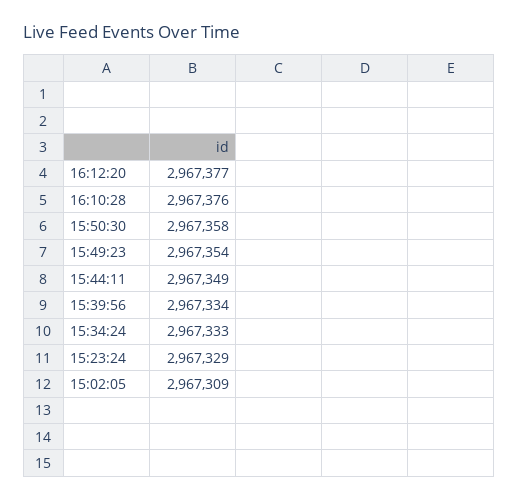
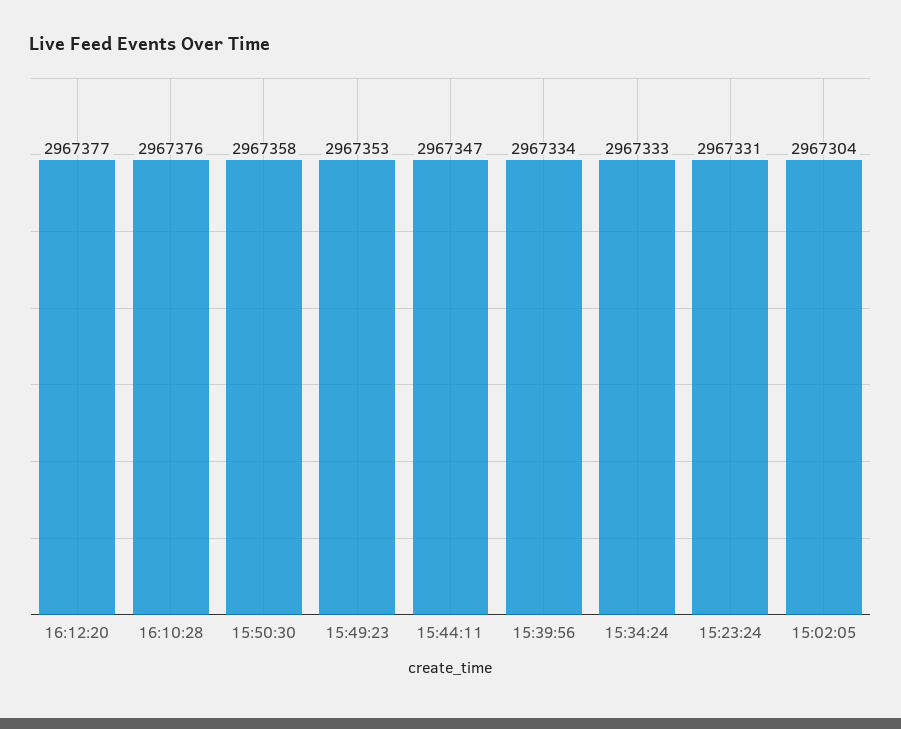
15:49:23: 2967354 -> 2967353
15:44:11: 2967349 -> 2967347
15:23:24: 2967329 -> 2967331
15:02:05: 2967309 -> 2967304

